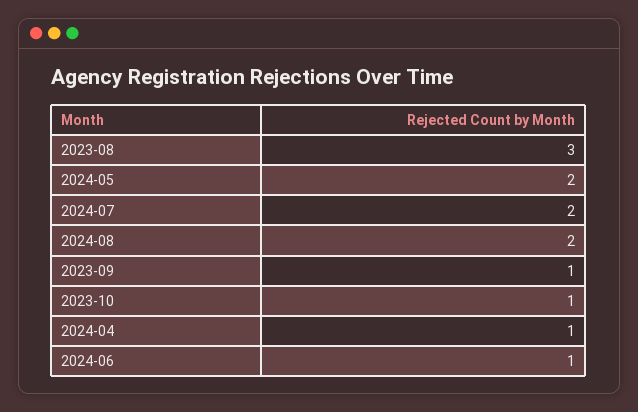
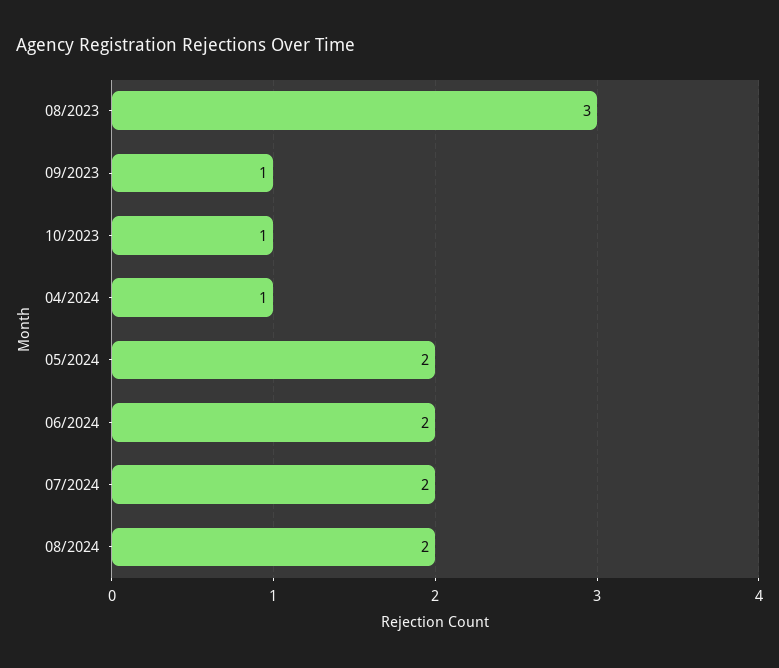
2024-06: 1 -> 2

